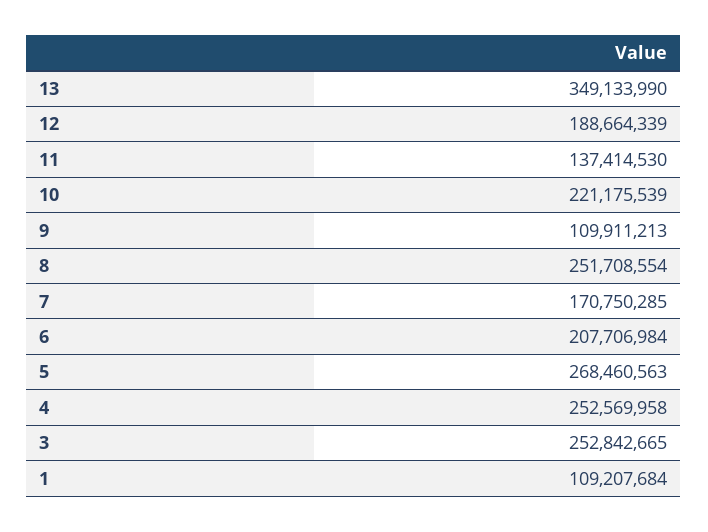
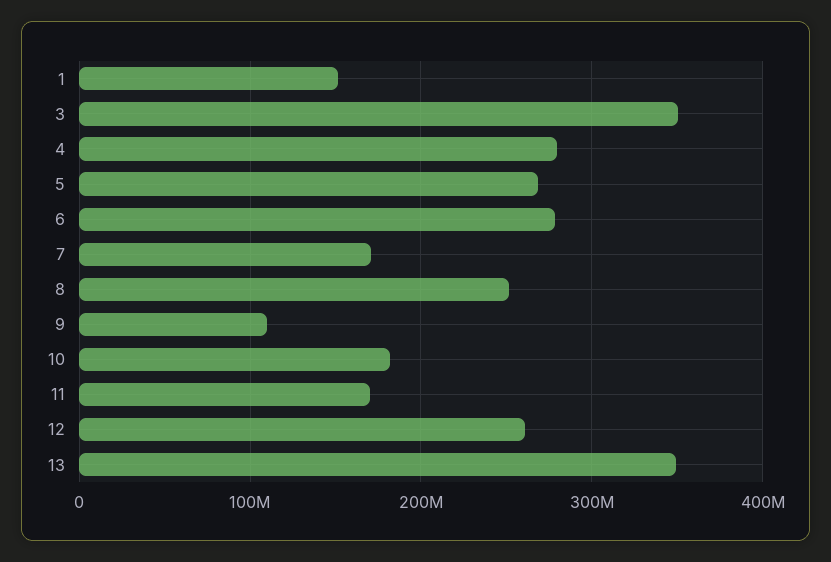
12: 188664339 -> 260000000
11: 137414530 -> 170000000
10: 221175539 -> 180000000
6: 207706984 -> 280000000
4: 252569958 -> 280000000
3: 252842665 -> 350000000
1: 109207684 -> 150000000

